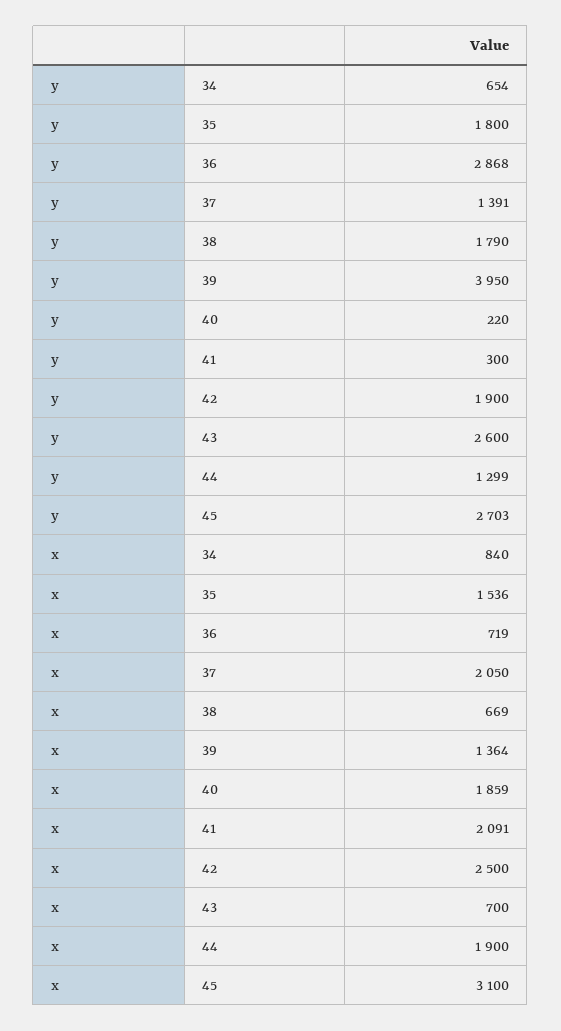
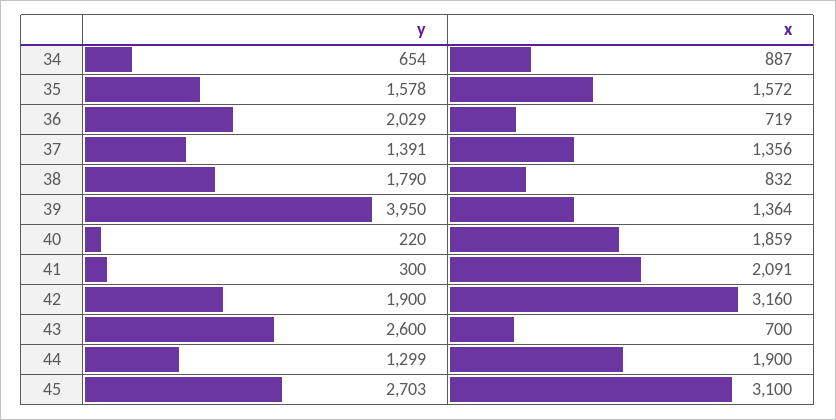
y, 35: 1800 -> 1578
y, 36: 2868 -> 2029
x, 34: 840 -> 887
x, 35: 1536 -> 1572
x, 37: 2050 -> 1356
x, 38: 669 -> 832
x, 42: 2500 -> 3160

